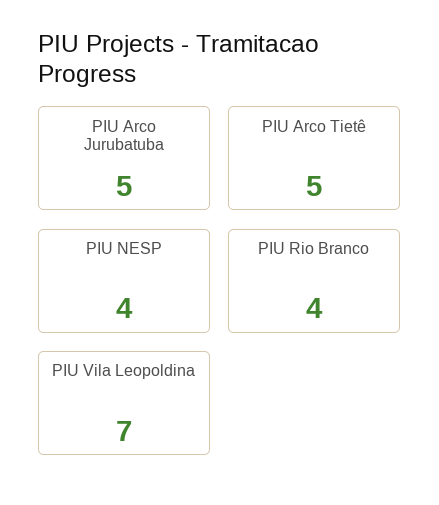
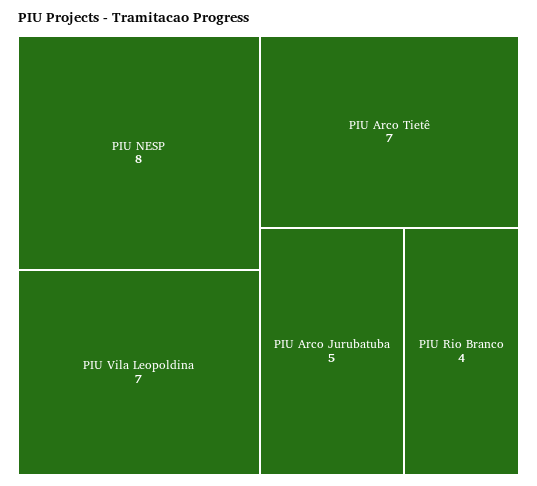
PIU Arco Tietê: 5 -> 7
PIU NESP: 4 -> 8

